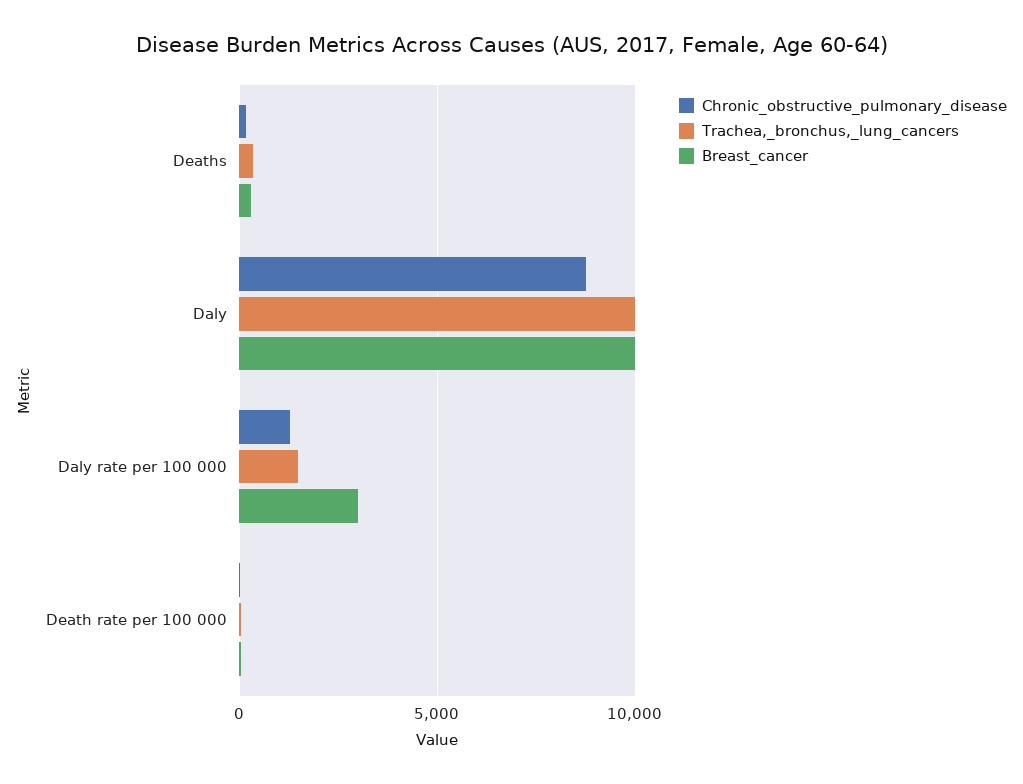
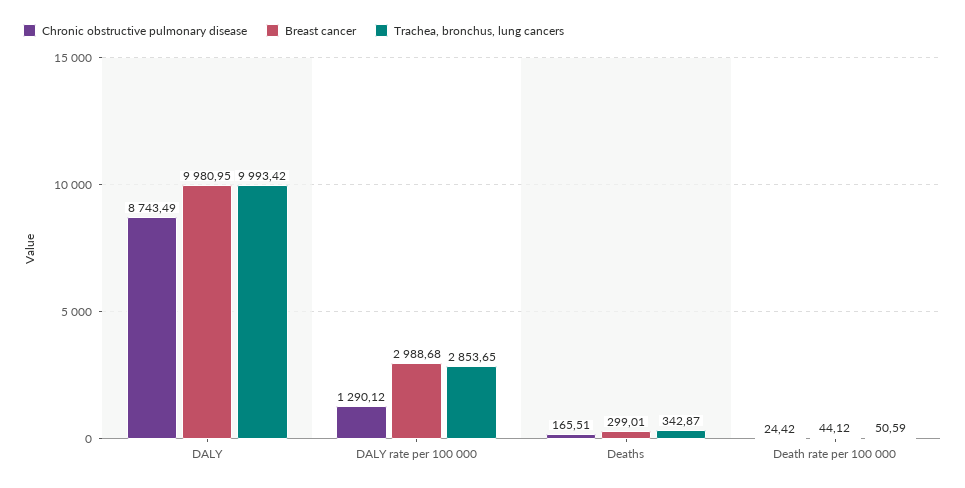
Trachea,_bronchus,_lung_cancers, Daly rate per 100 000: 1500 -> 2853.65

